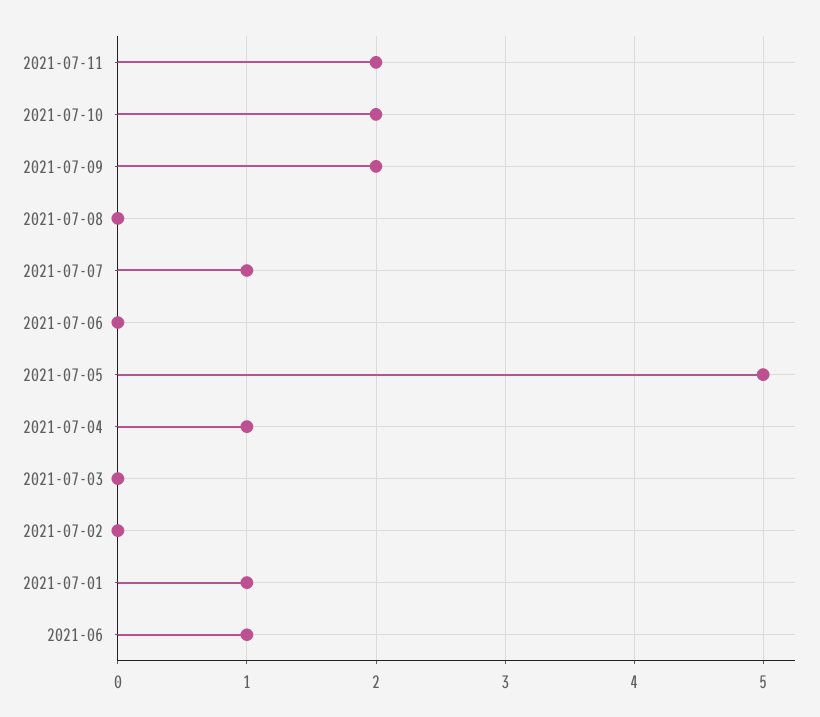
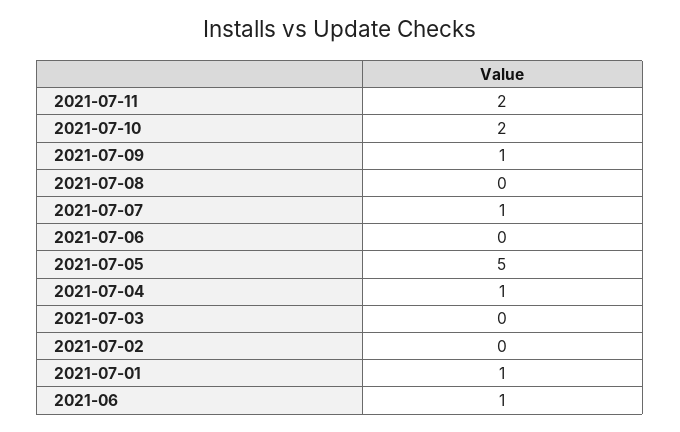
2021-07-09: 2 -> 1

